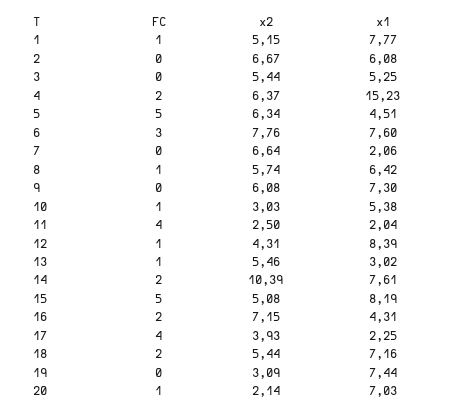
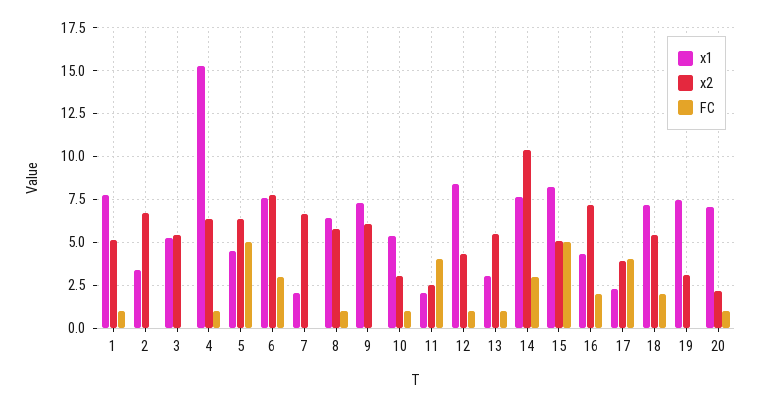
x1, 2: 6.08 -> 3.5
FC, 4: 2 -> 1
FC, 14: 2 -> 3

